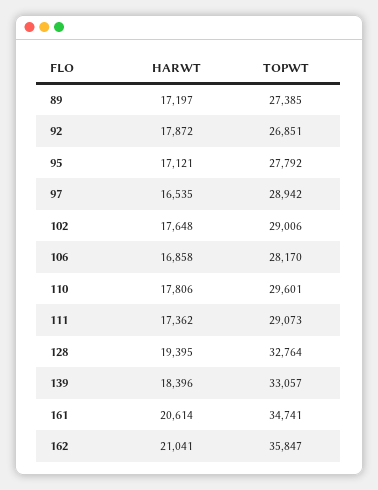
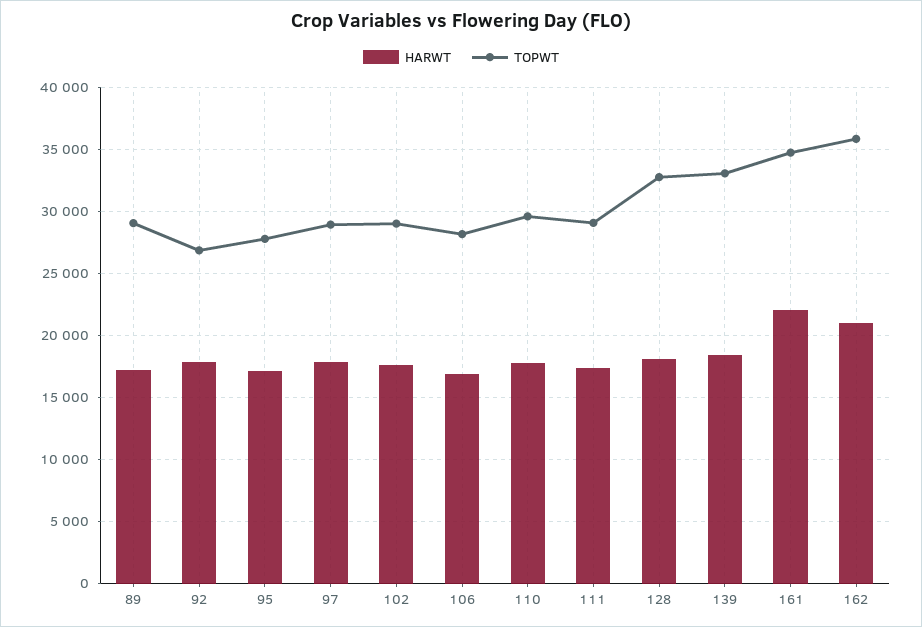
TOPWT, 89: 27385 -> 29000
HARWT, 97: 16535 -> 18000
HARWT, 128: 19395 -> 18000
HARWT, 161: 20614 -> 22000

